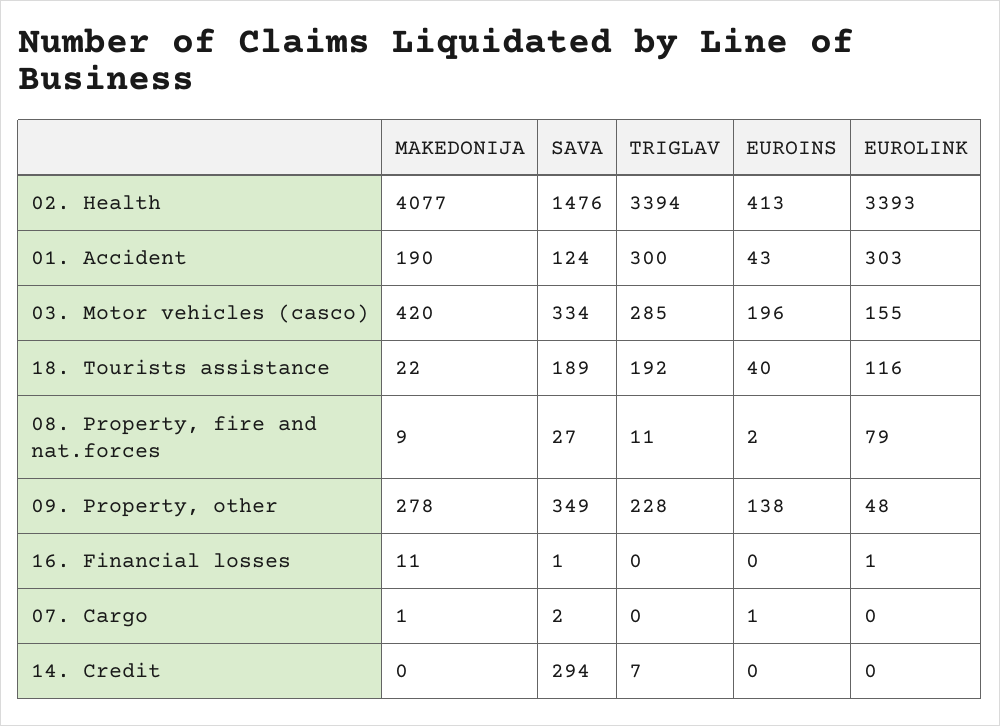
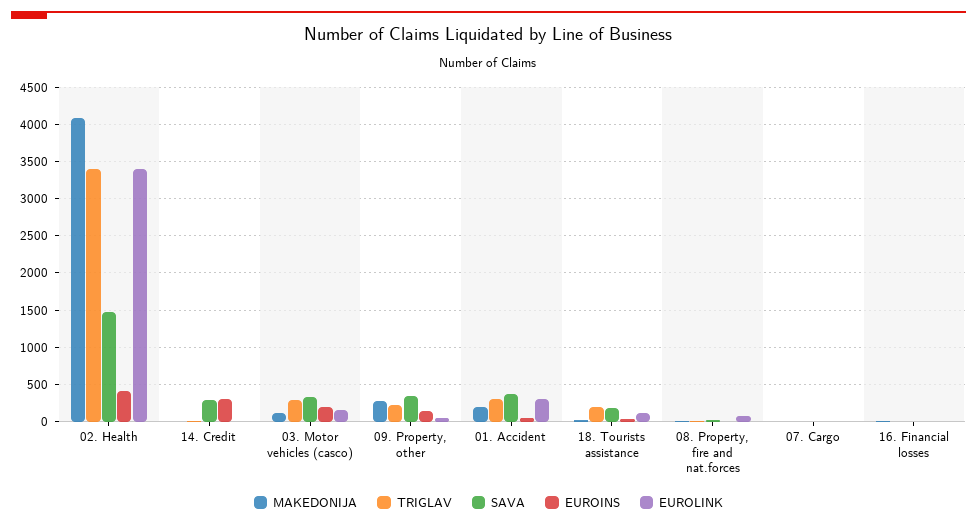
SAVA, 01. Accident: 124 -> 400
MAKEDONIJA, 03. Motor vehicles (casco): 420 -> 100
EUROINS, 14. Credit: 0 -> 300

